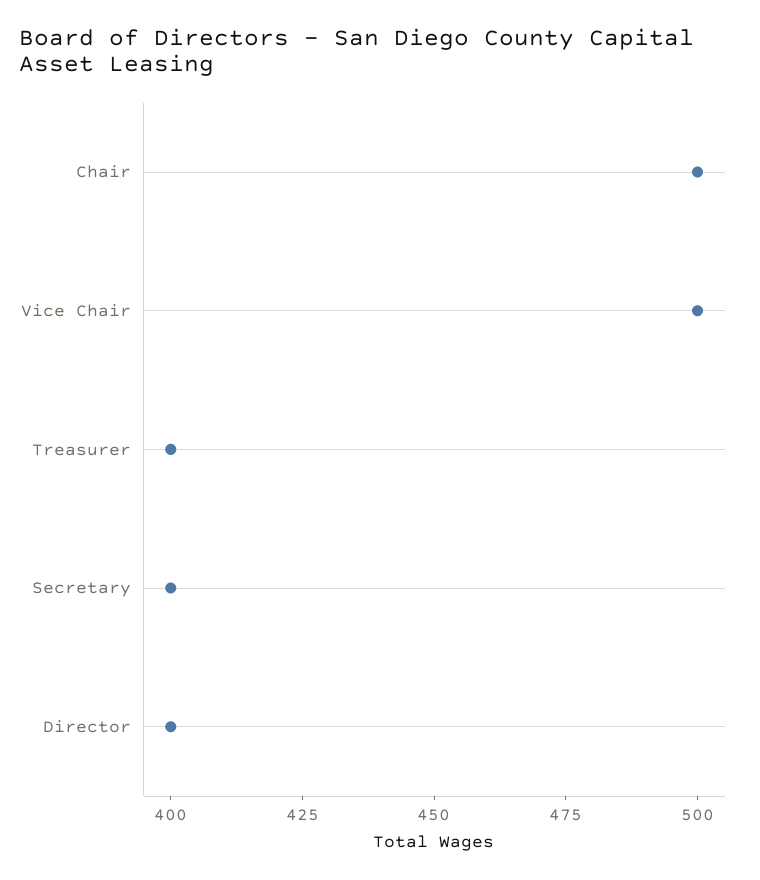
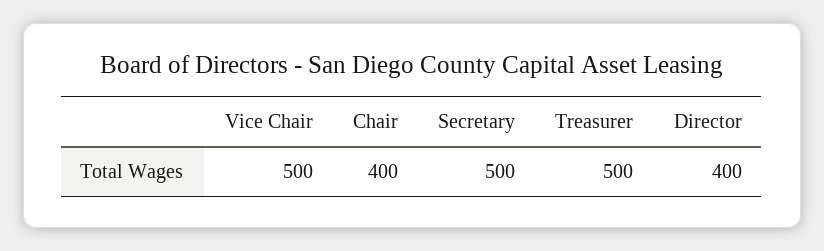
Chair: 500 -> 400
Treasurer: 400 -> 500
Secretary: 400 -> 500

